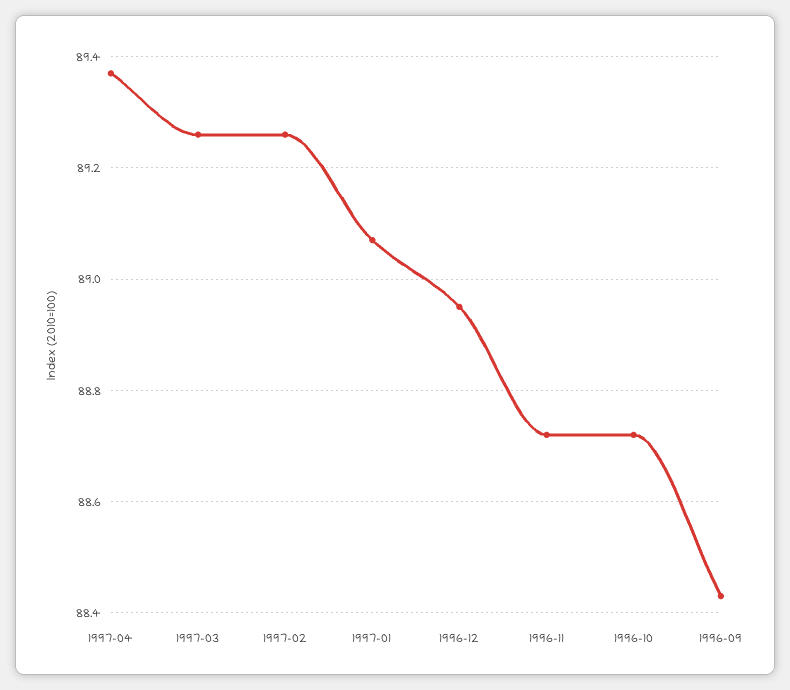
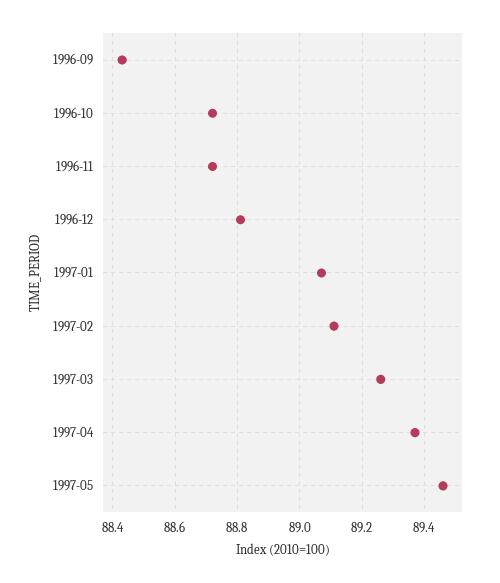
1997-02: 89.25 -> 89.1
1996-12: 88.95 -> 88.8
1997-05: none -> 89.45

